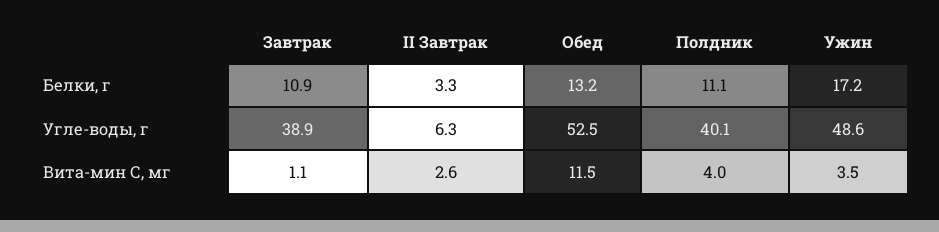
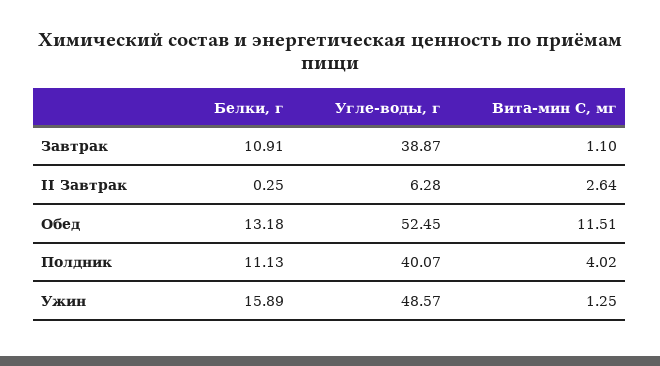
II Завтрак, Белки, г: 3.3 -> 0.25
Ужин, Белки, г: 17.2 -> 15.89
Ужин, Вита-мин С, мг: 3.5 -> 1.25

